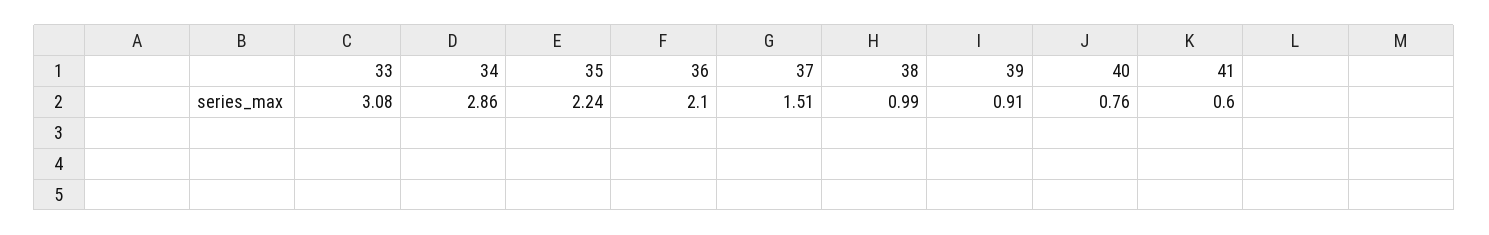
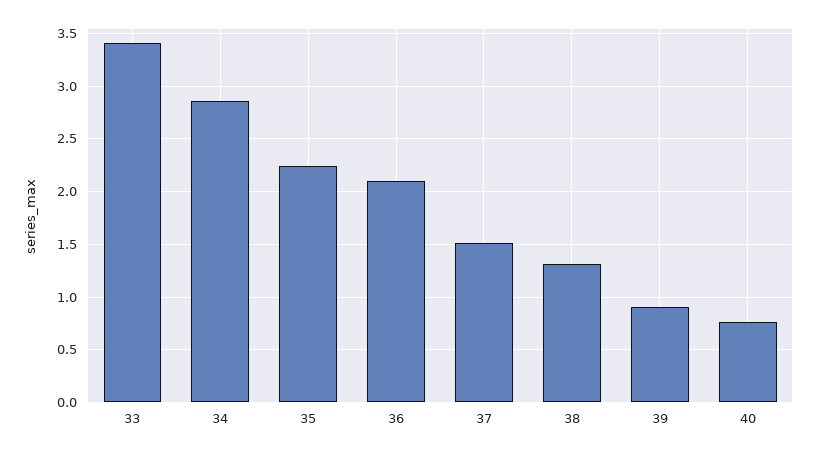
33: 3.08 -> 3.4
38: 0.99 -> 1.3
41: 0.6 -> none

